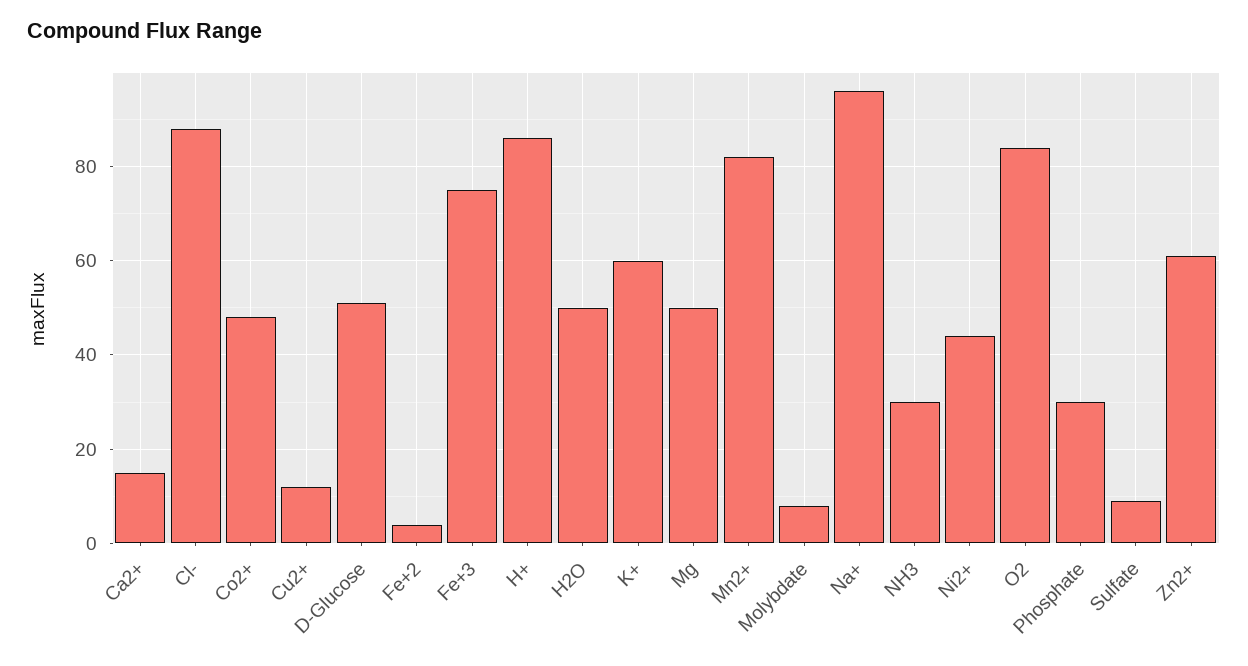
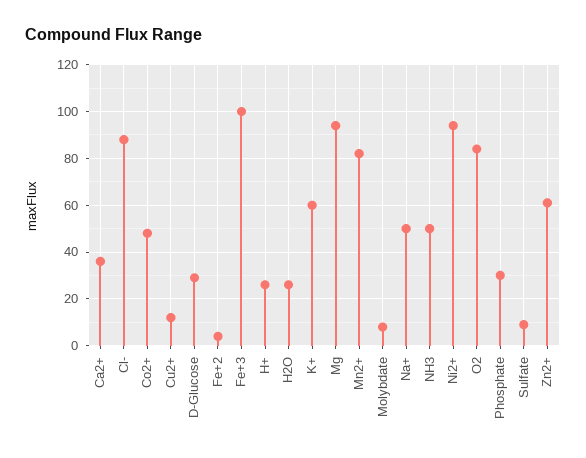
Ca2+: 15 -> 35
D-Glucose: 50 -> 30
Fe+3: 75 -> 100
H+: 85 -> 25
H2O: 50 -> 25
Mg: 50 -> 95
Na+: 95 -> 50
NH3: 30 -> 50
Ni2+: 45 -> 95

